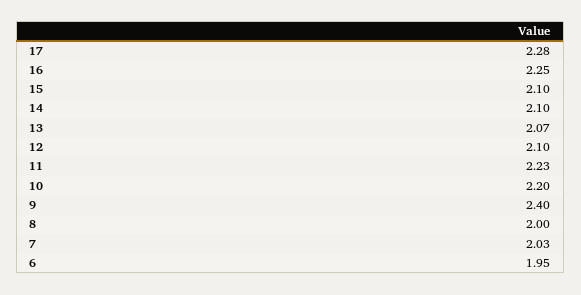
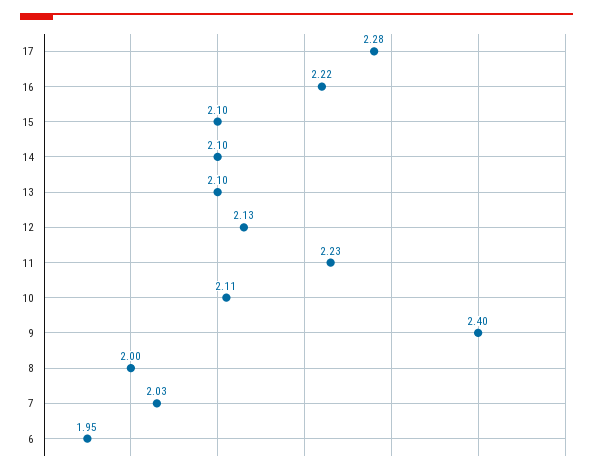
16: 2.25 -> 2.22
13: 2.07 -> 2.1
12: 2.1 -> 2.13
10: 2.2 -> 2.11

